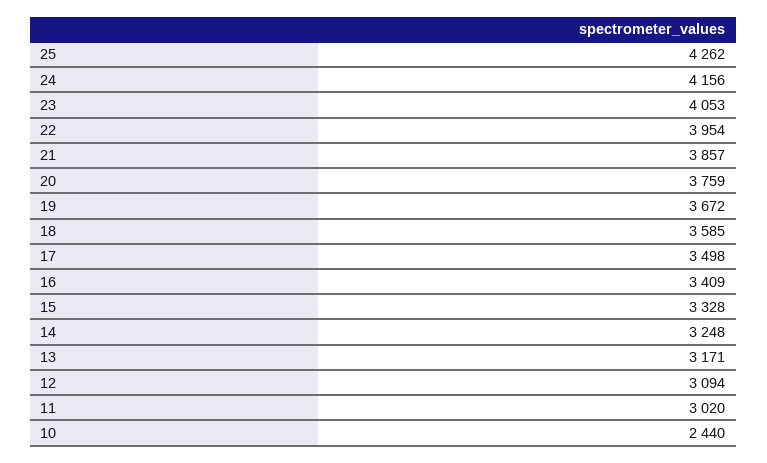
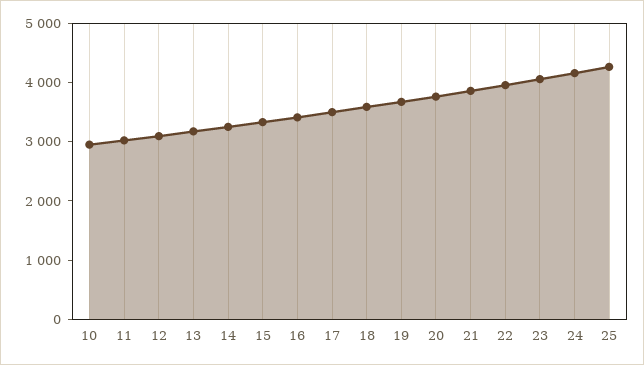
10: 2440 -> 3000

